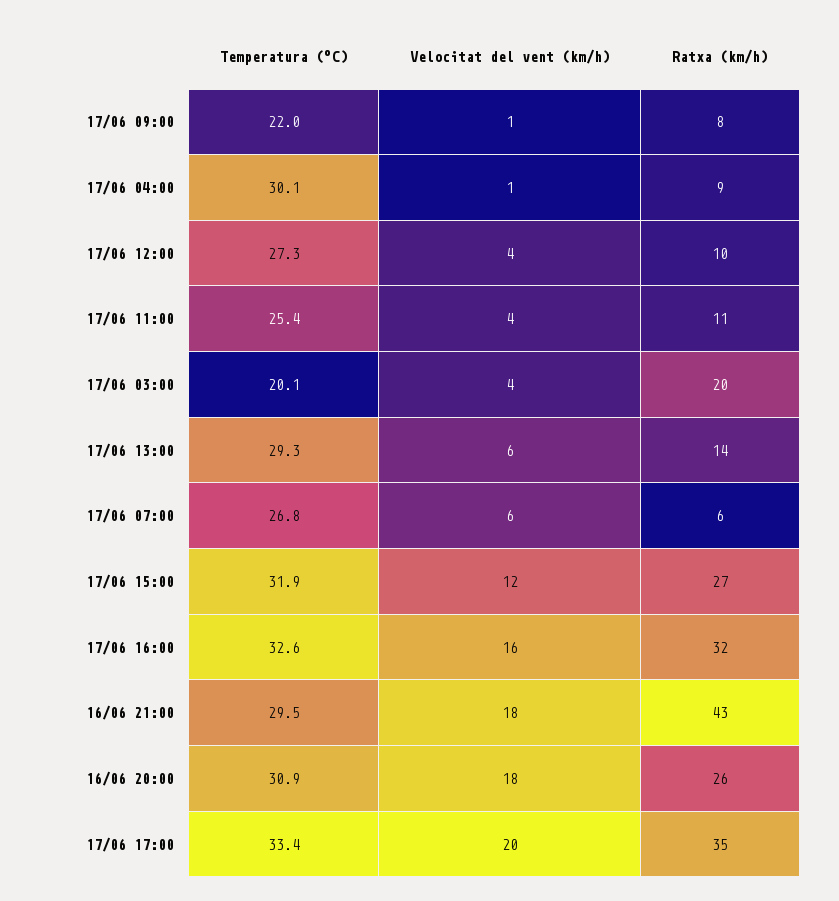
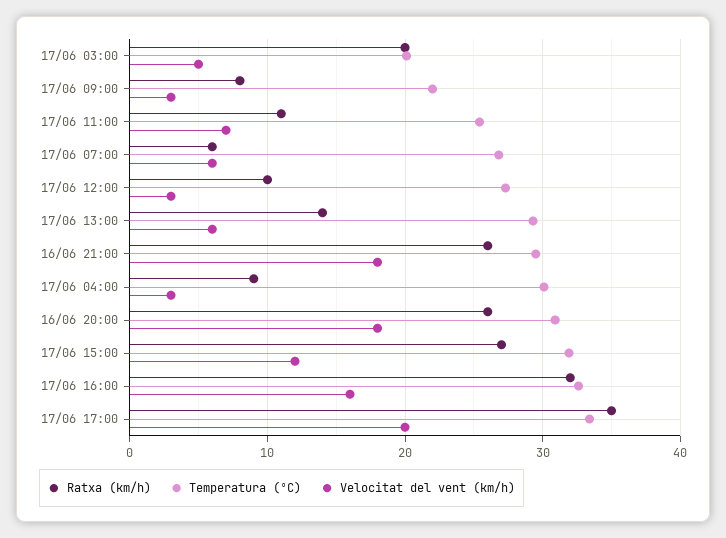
Velocitat del vent (km/h), 17/06 09:00: 1 -> 3
Velocitat del vent (km/h), 17/06 04:00: 1 -> 3
Velocitat del vent (km/h), 17/06 12:00: 4 -> 3
Velocitat del vent (km/h), 17/06 11:00: 4 -> 7
Velocitat del vent (km/h), 17/06 03:00: 4 -> 5
Ratxa (km/h), 16/06 21:00: 43 -> 26

